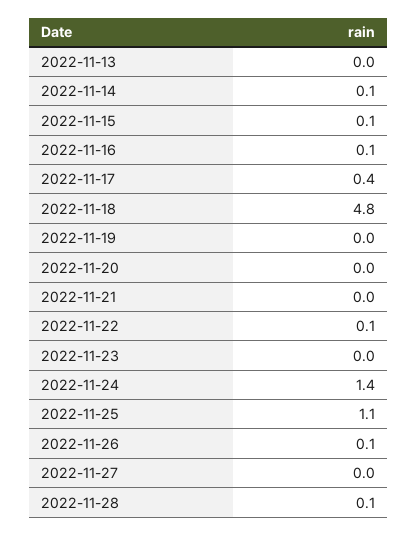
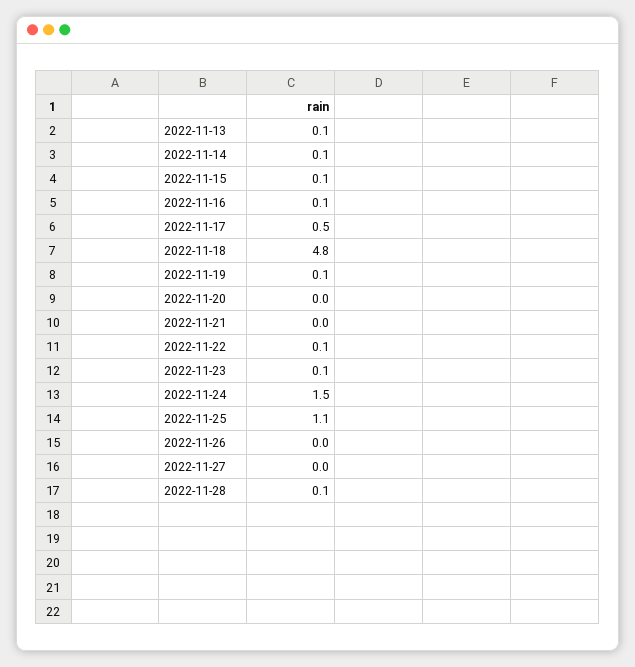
2022-11-13: 0 -> 0.1
2022-11-17: 0.4 -> 0.5
2022-11-19: 0 -> 0.1
2022-11-23: 0 -> 0.1
2022-11-24: 1.4 -> 1.5
2022-11-26: 0.1 -> 0

